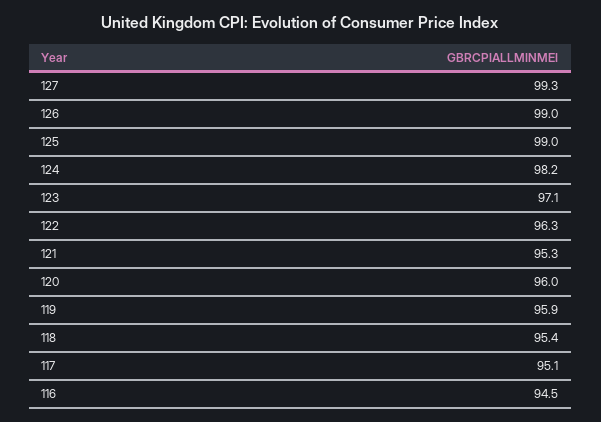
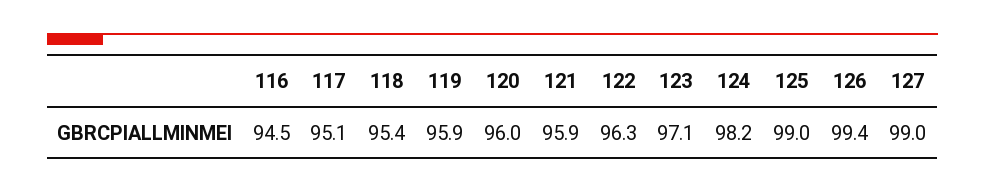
127: 99.3 -> 99
126: 99 -> 99.4
121: 95.3 -> 95.9

